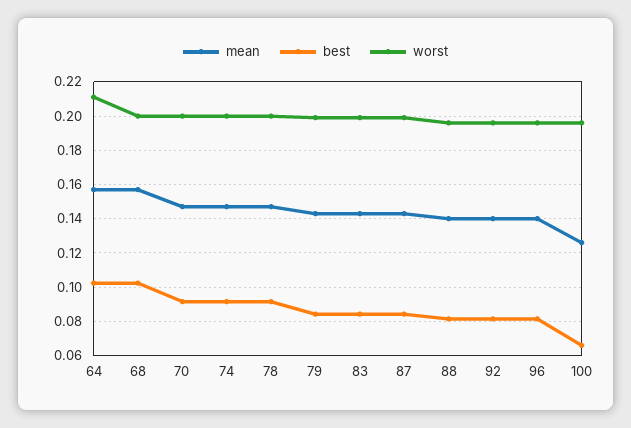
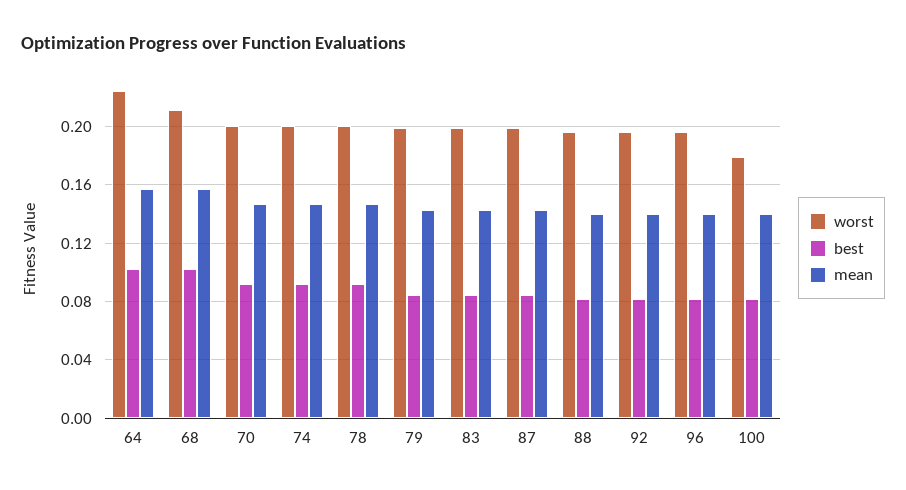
worst, 64: 0.21 -> 0.225
worst, 68: 0.2 -> 0.21
mean, 100: 0.125 -> 0.14
best, 100: 0.065 -> 0.08
worst, 100: 0.195 -> 0.18

